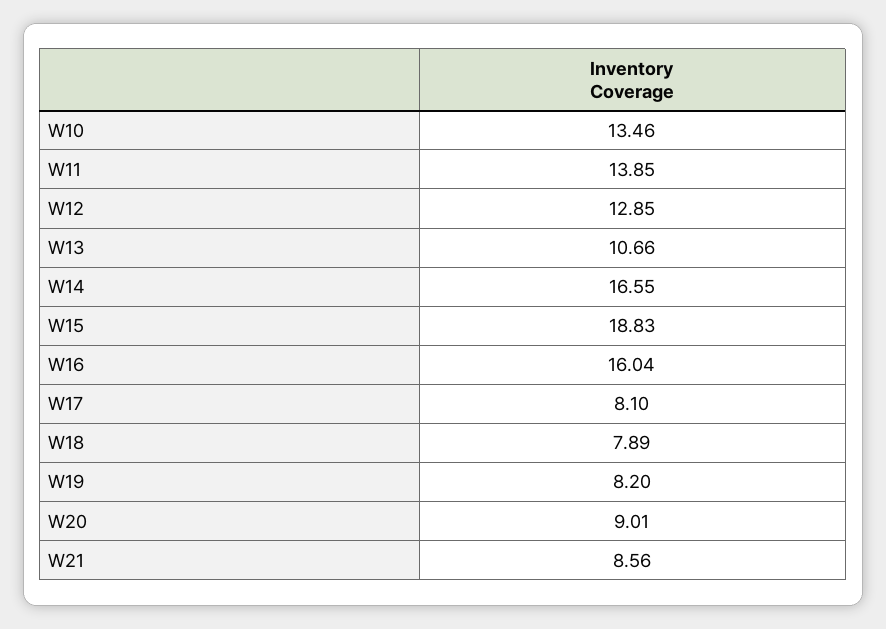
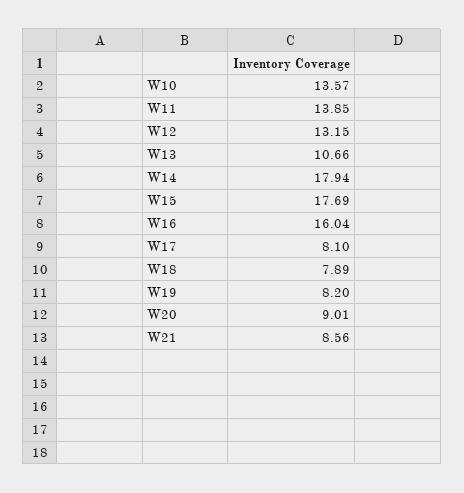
W10: 13.46 -> 13.57
W12: 12.85 -> 13.15
W14: 16.55 -> 17.94
W15: 18.83 -> 17.69

